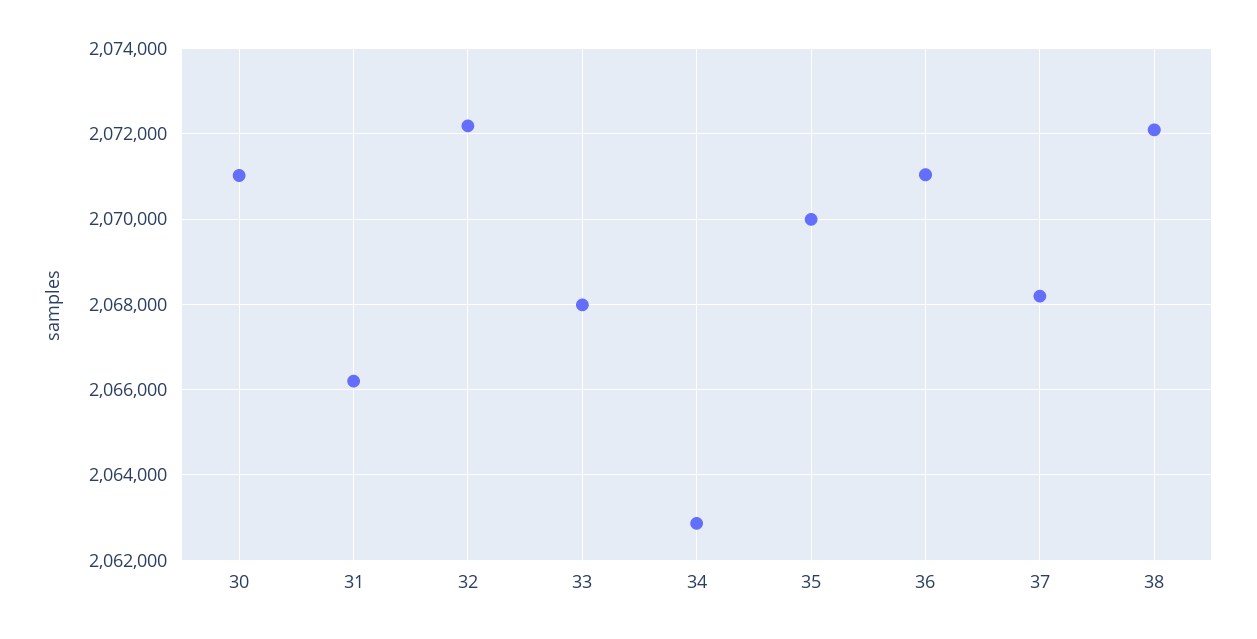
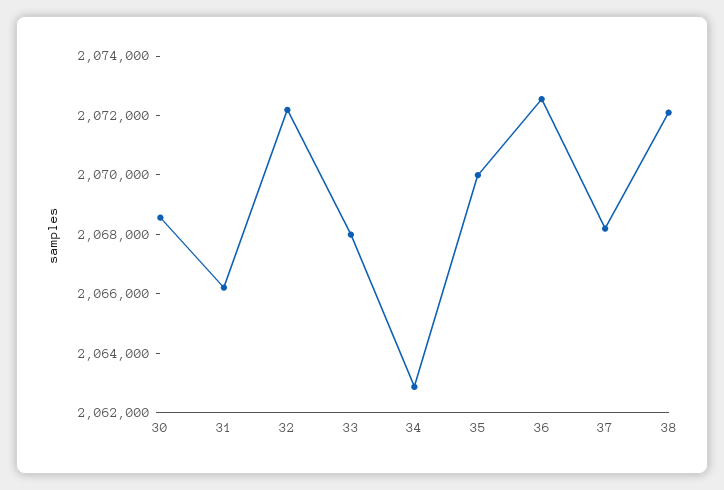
30: 2071000 -> 2068500
36: 2071000 -> 2072500

